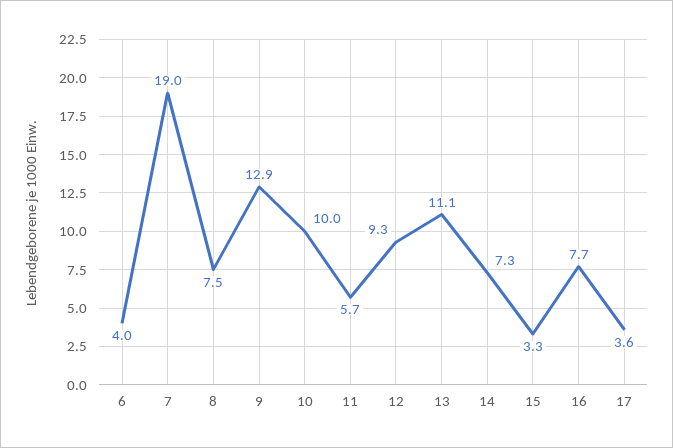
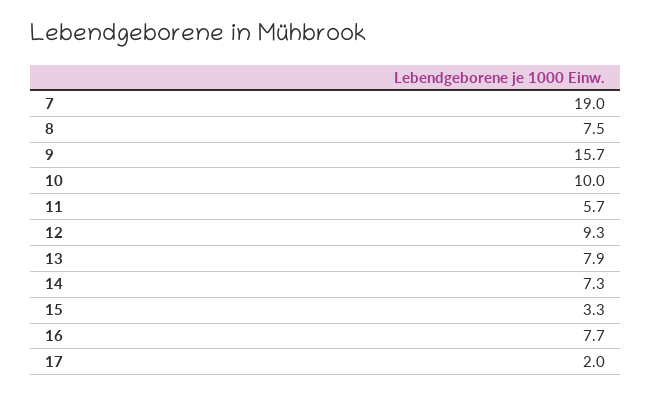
6: 4 -> none
9: 12.9 -> 15.7
13: 11.1 -> 7.9
17: 3.6 -> 2

